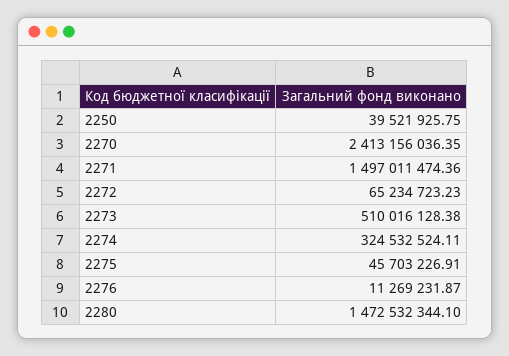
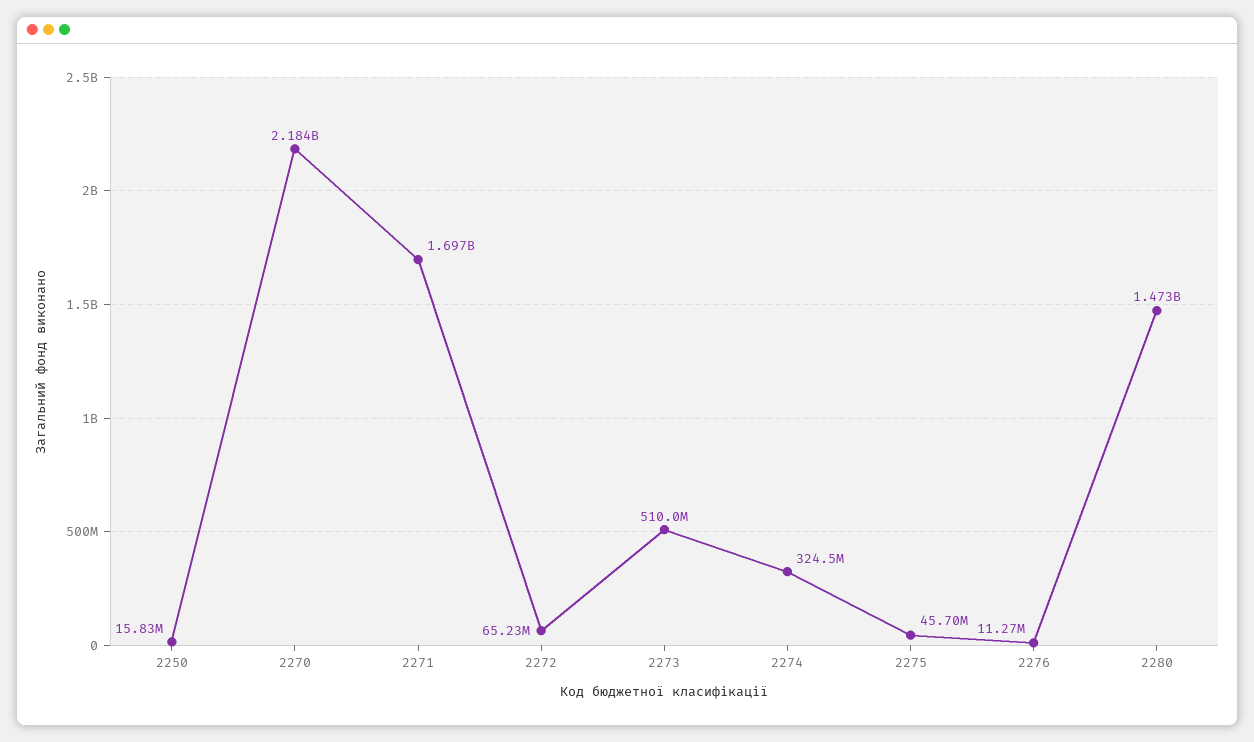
2250: 39521925.75 -> 15830000
2270: 2413156036.35 -> 2184000000
2271: 1497011474.36 -> 1697000000

